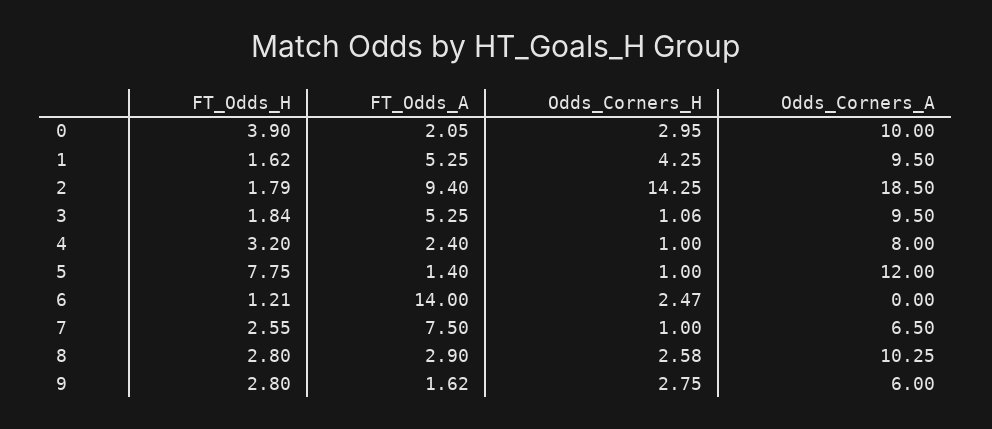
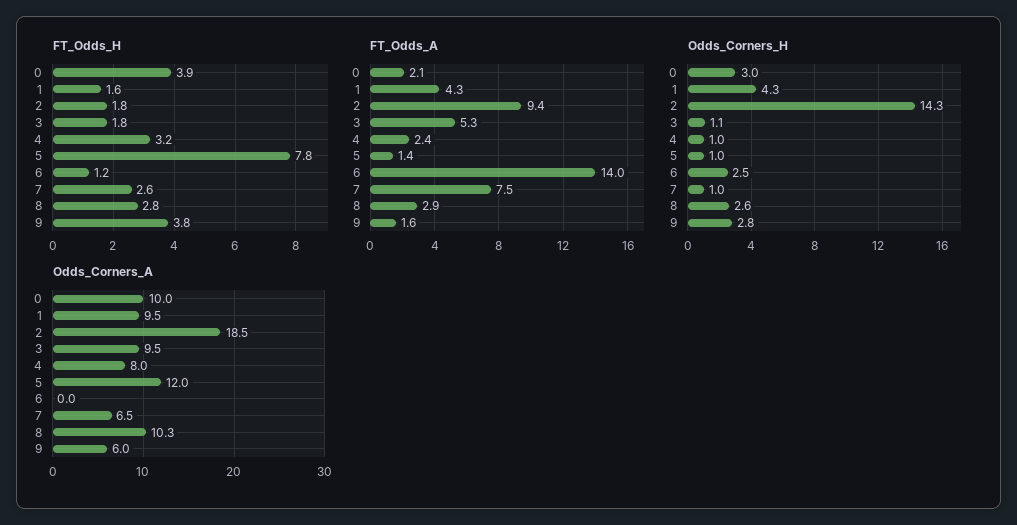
FT_Odds_A, 1: 5.25 -> 4.3
FT_Odds_H, 9: 2.8 -> 3.8

